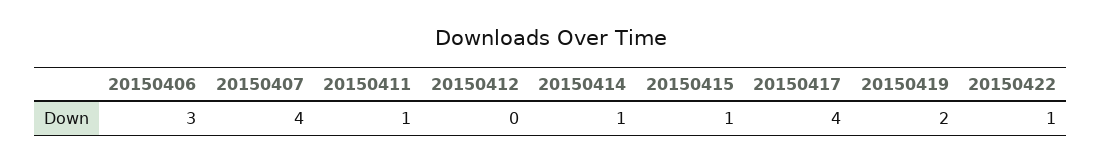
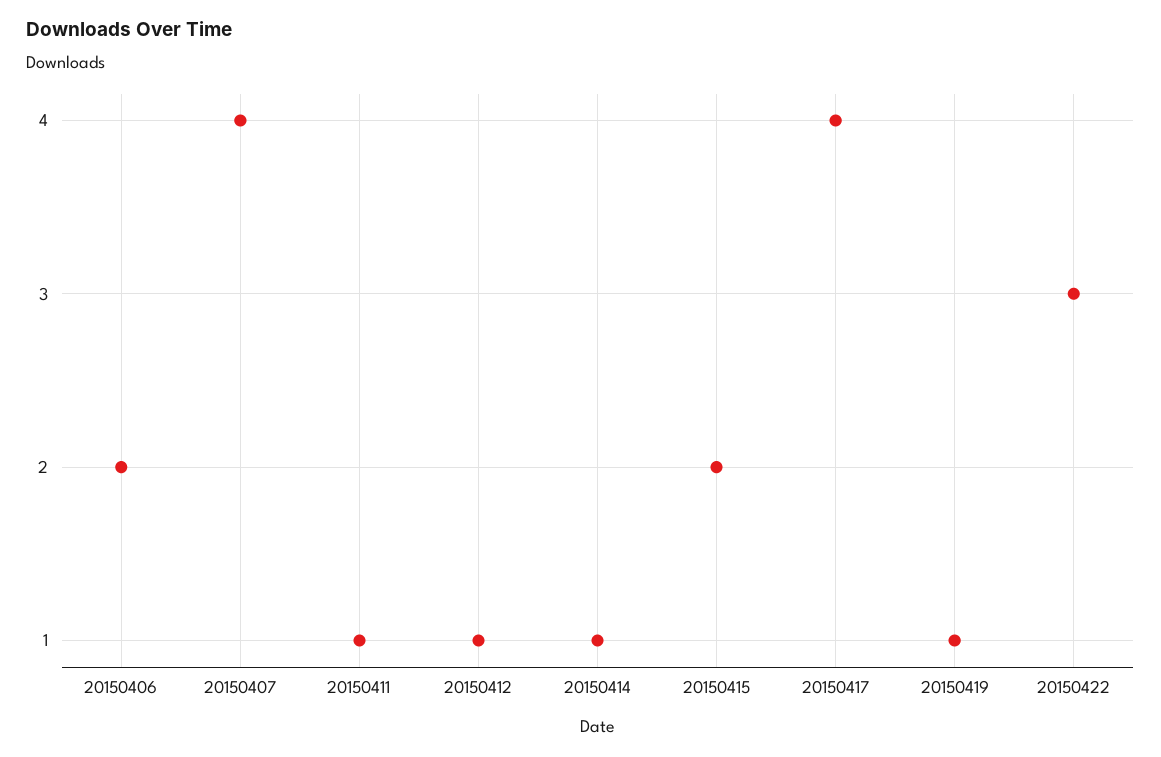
20150406: 3 -> 2
20150412: 0 -> 1
20150415: 1 -> 2
20150419: 2 -> 1
20150422: 1 -> 3

